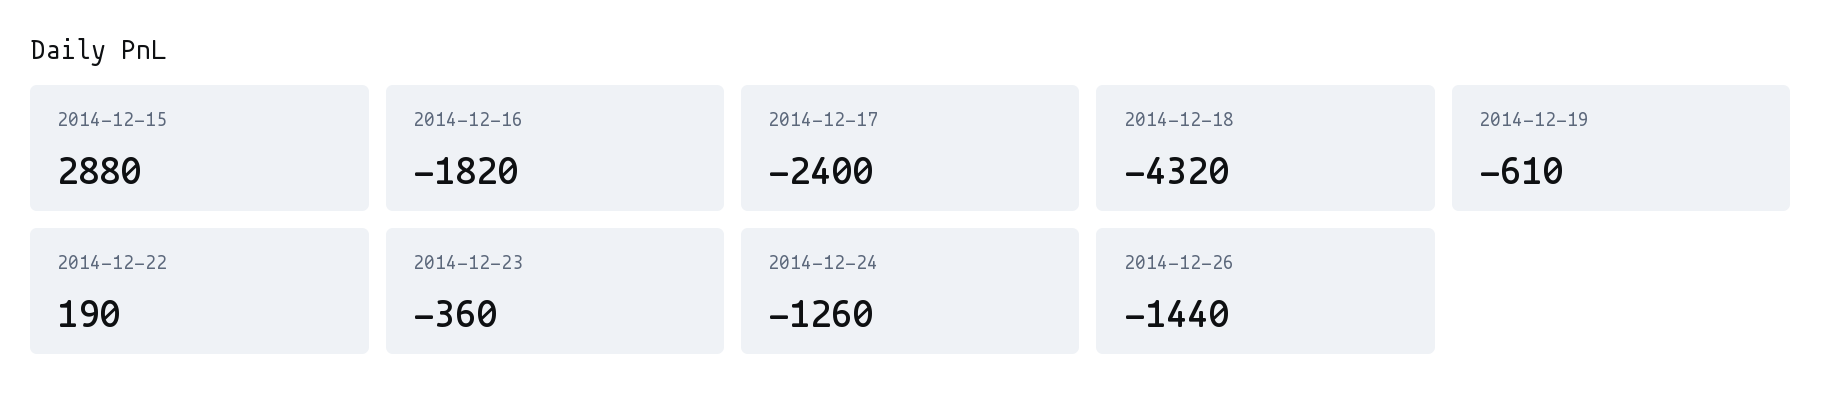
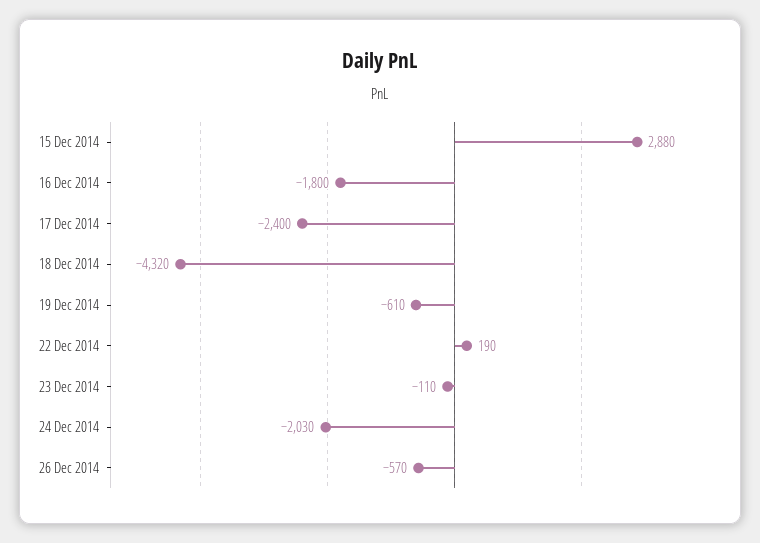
2014-12-16: -1820 -> -1800
2014-12-23: -360 -> -110
2014-12-24: -1260 -> -2030
2014-12-26: -1440 -> -570

